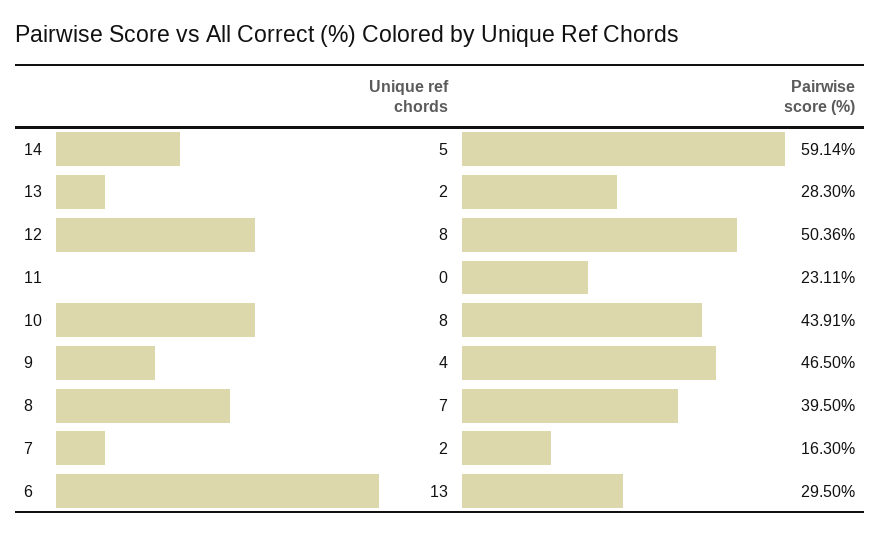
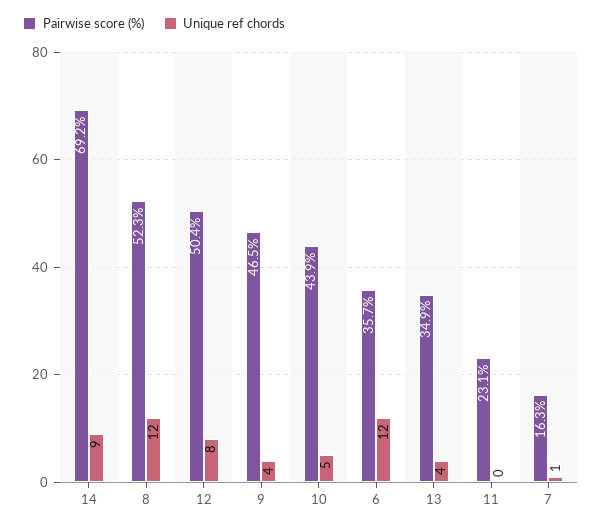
Unique ref chords, 14: 5 -> 9
Pairwise score (%), 14: 59.14 -> 69.2
Unique ref chords, 13: 2 -> 4
Pairwise score (%), 13: 28.3 -> 34.9
Unique ref chords, 10: 8 -> 5
Unique ref chords, 8: 7 -> 12
Pairwise score (%), 8: 39.5 -> 52.3
Unique ref chords, 7: 2 -> 1
Unique ref chords, 6: 13 -> 12
Pairwise score (%), 6: 29.5 -> 35.7

